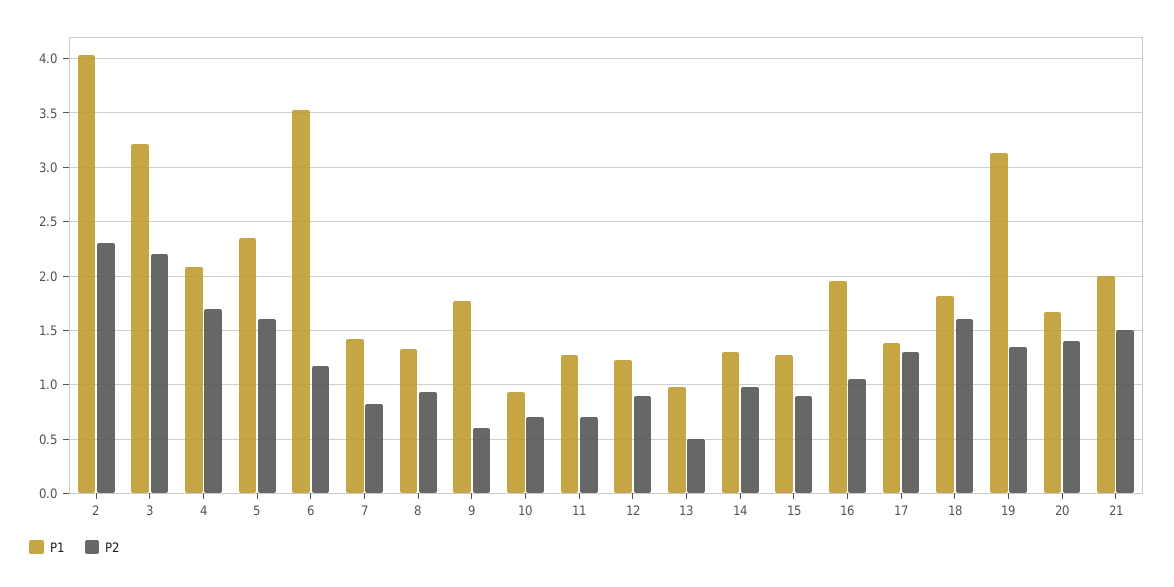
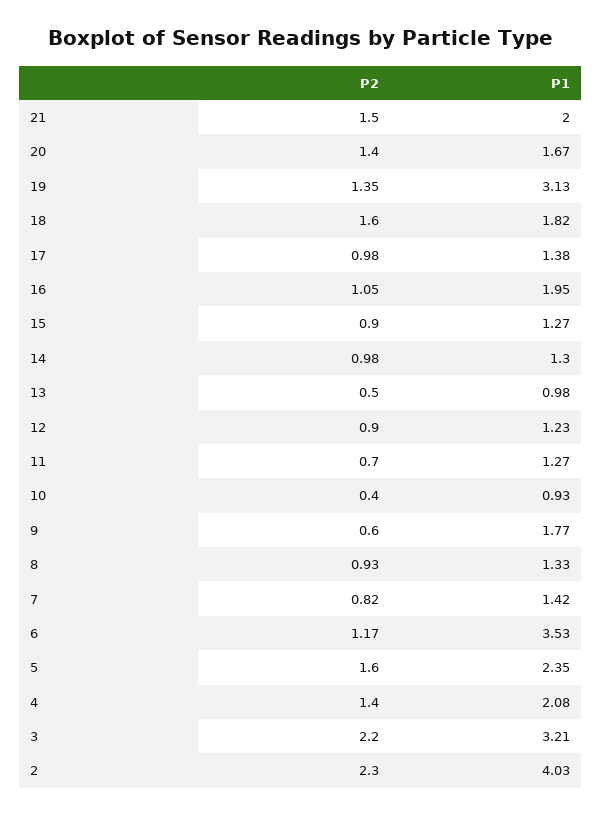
P2, 4: 1.7 -> 1.4
P2, 10: 0.7 -> 0.4
P2, 17: 1.3 -> 0.98

